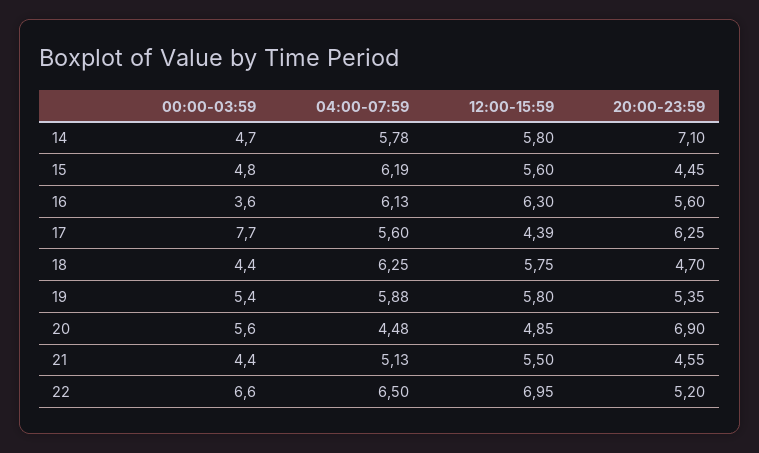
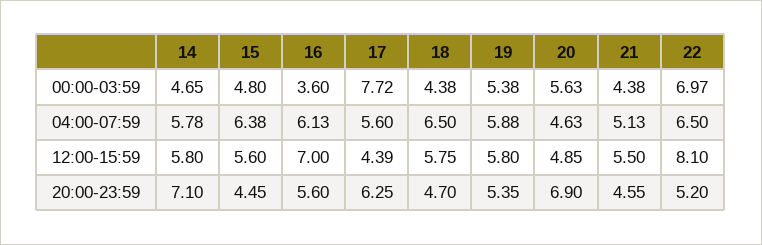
04:00-07:59, 15: 6.19 -> 6.38
12:00-15:59, 16: 6.3 -> 7
04:00-07:59, 18: 6.25 -> 6.5
04:00-07:59, 20: 4.48 -> 4.63
00:00-03:59, 22: 6.6 -> 6.97
12:00-15:59, 22: 6.95 -> 8.1

